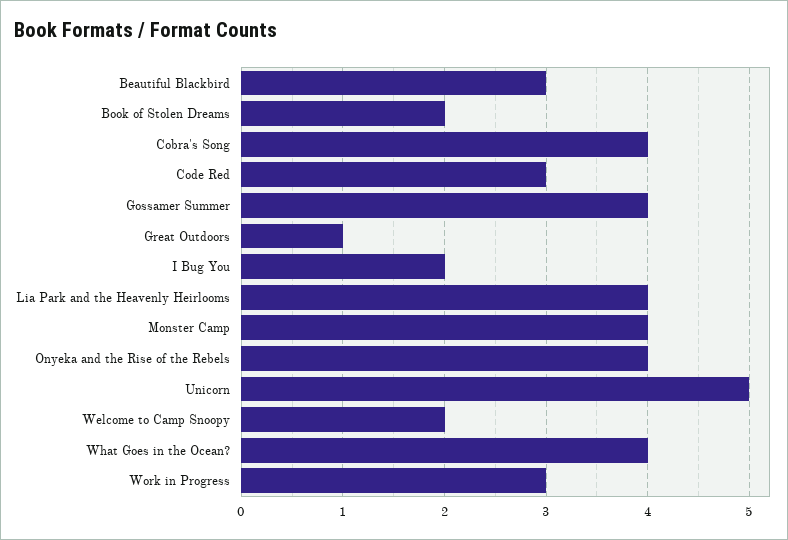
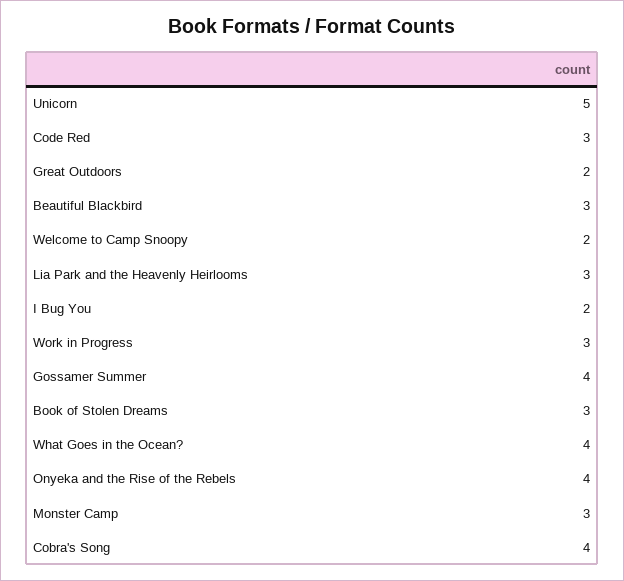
Book of Stolen Dreams: 2 -> 3
Great Outdoors: 1 -> 2
Lia Park and the Heavenly Heirlooms: 4 -> 3
Monster Camp: 4 -> 3

